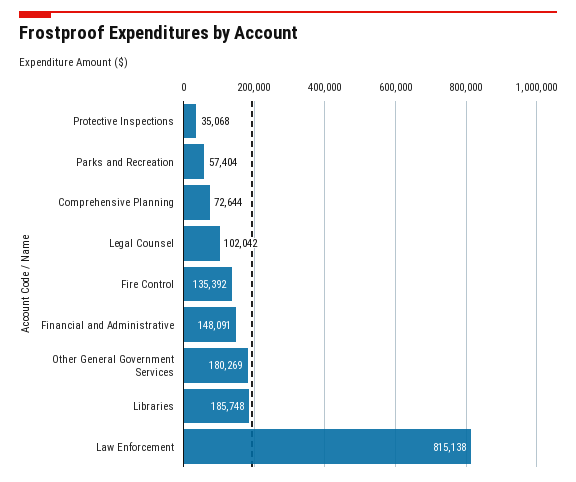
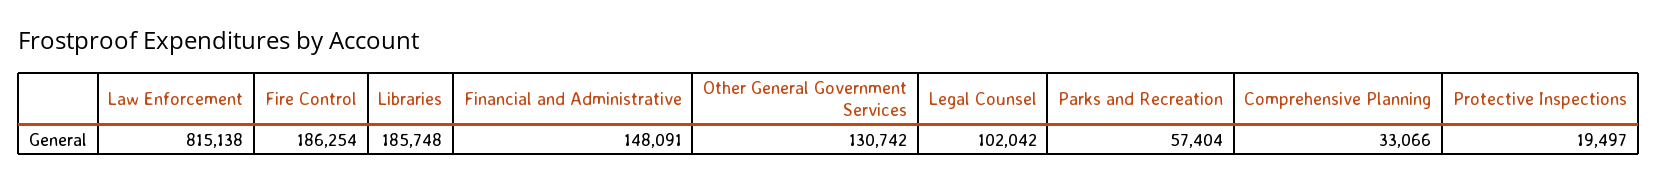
Protective Inspections: 35068 -> 19497
Comprehensive Planning: 72644 -> 33066
Fire Control: 135392 -> 186254
Other General Government Services: 180269 -> 130742

